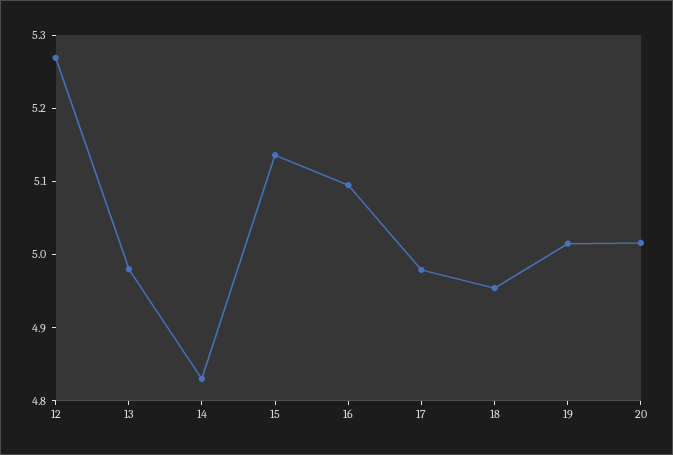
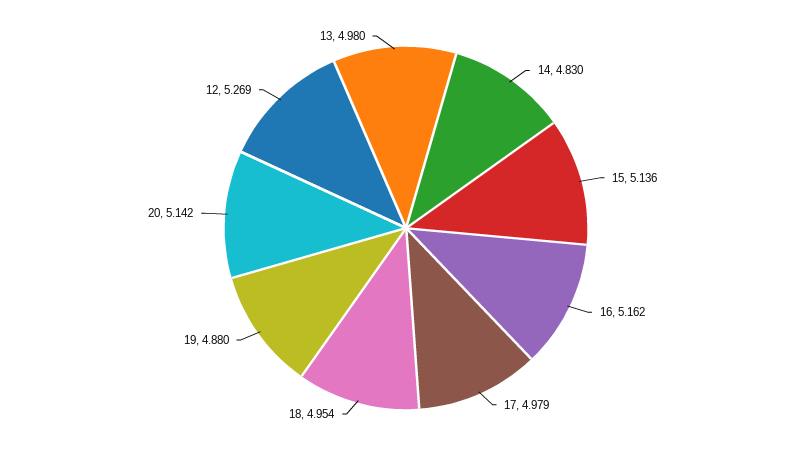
16: 5.1 -> 5.162
19: 5.02 -> 4.88
20: 5.02 -> 5.142

